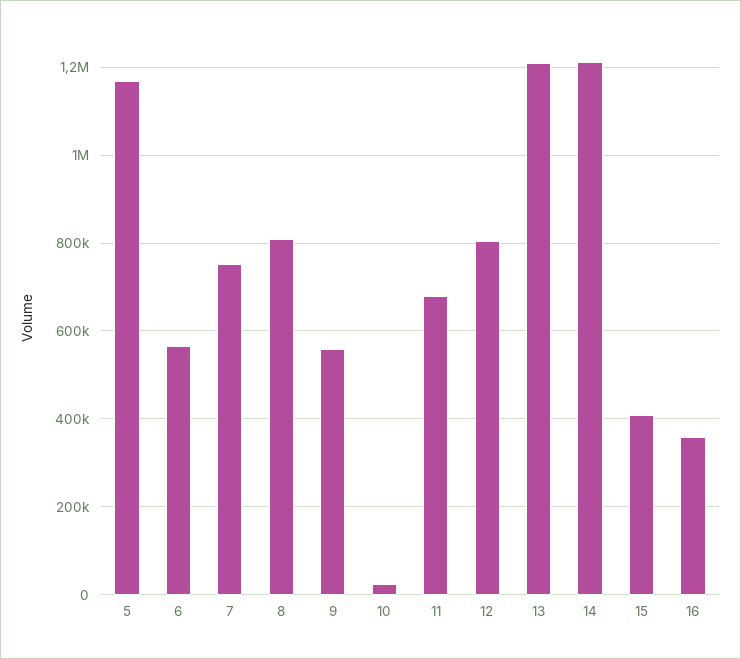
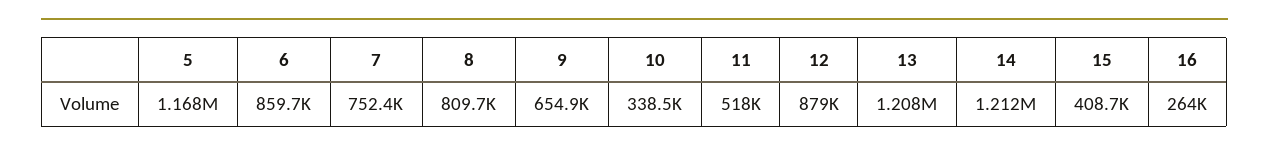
6: 560000 -> 859700
9: 560000 -> 654900
10: 20000 -> 338500
11: 680000 -> 518000
12: 800000 -> 879000
16: 360000 -> 264000

